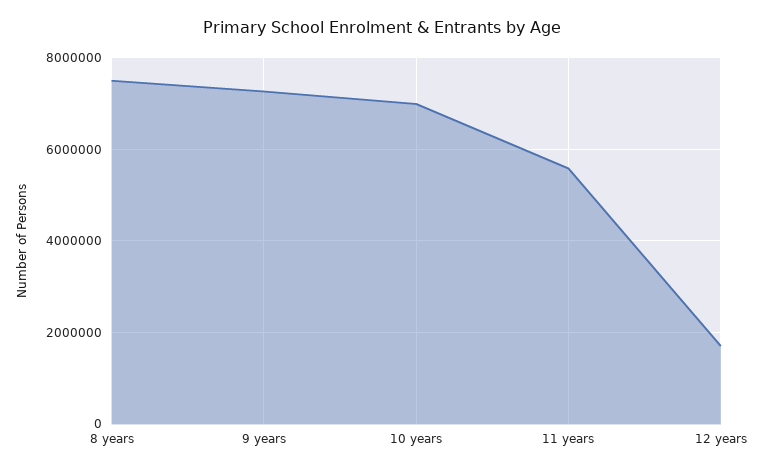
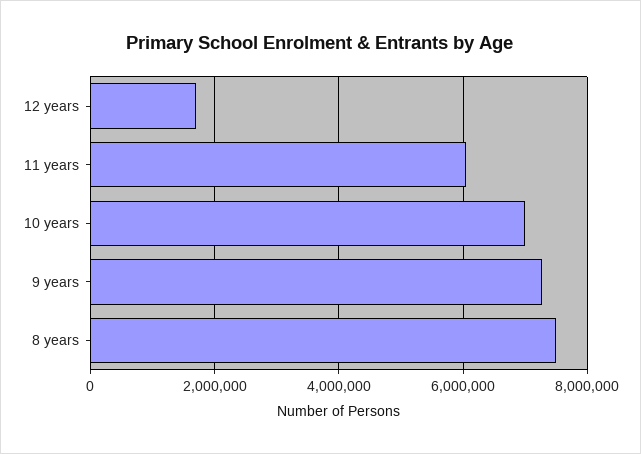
11 years: 5600000 -> 6000000

